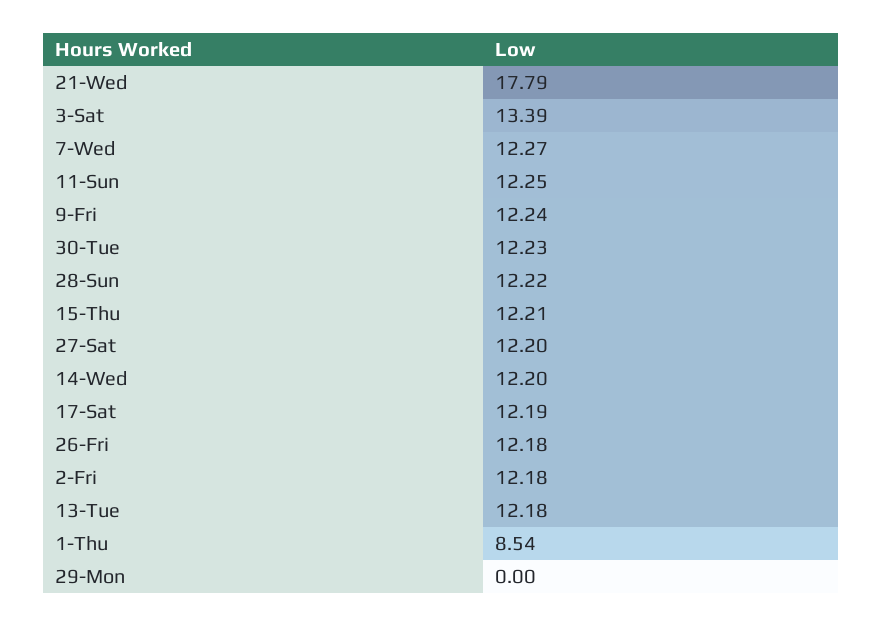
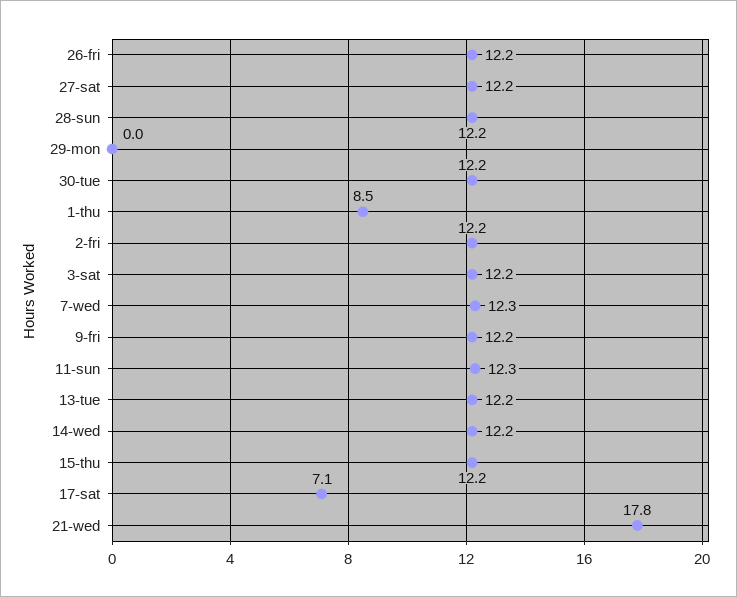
3-Sat: 13.39 -> 12.2
17-Sat: 12.19 -> 7.1

